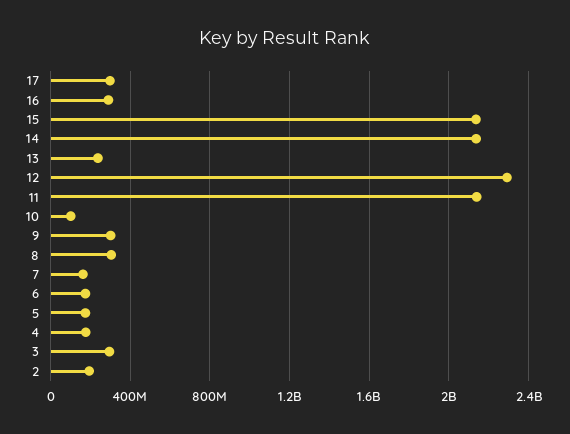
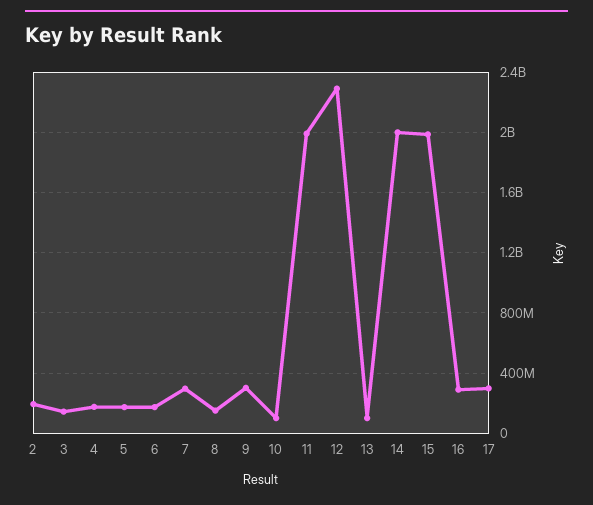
15: 2150000000 -> 2000000000
14: 2150000000 -> 2000000000
13: 250000000 -> 100000000
11: 2150000000 -> 2000000000
8: 300000000 -> 150000000
7: 150000000 -> 300000000
3: 300000000 -> 150000000

